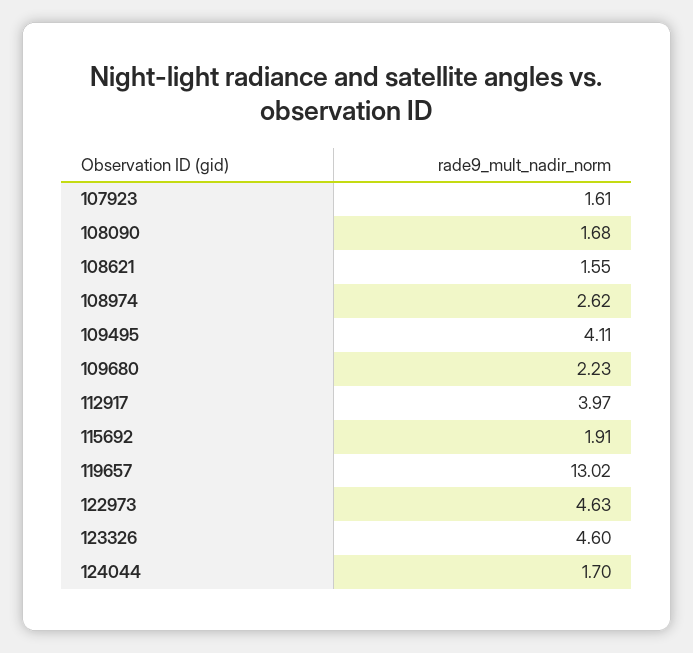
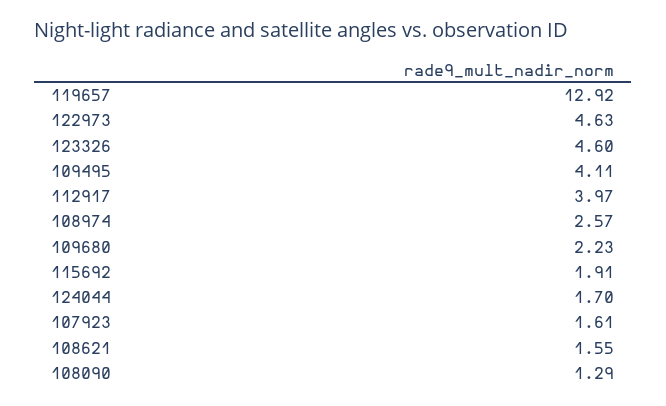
108090: 1.68 -> 1.29
108974: 2.62 -> 2.57
119657: 13.02 -> 12.92

